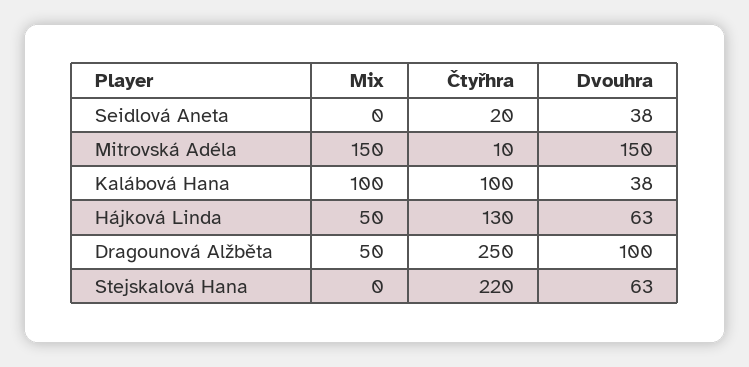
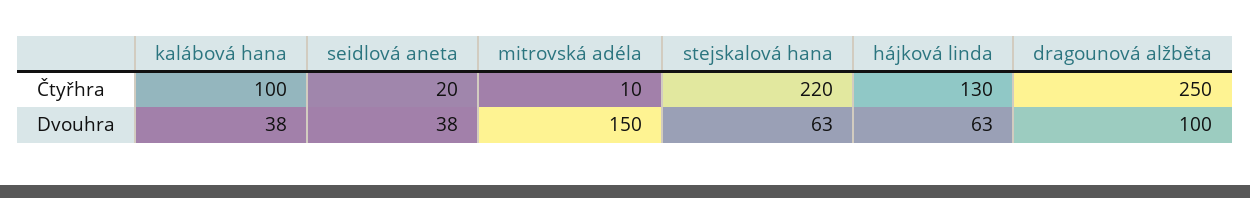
Mix, Seidlová Aneta: 0 -> none
Mix, Mitrovská Adéla: 150 -> none
Mix, Kalábová Hana: 100 -> none
Mix, Hájková Linda: 50 -> none
Mix, Dragounová Alžběta: 50 -> none
Mix, Stejskalová Hana: 0 -> none

